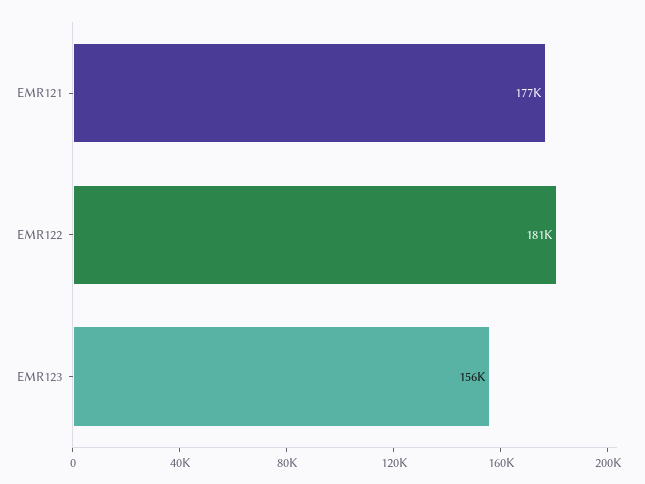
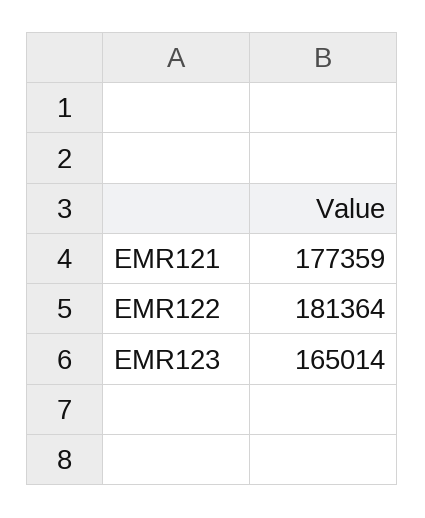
EMR123: 156000 -> 165014

